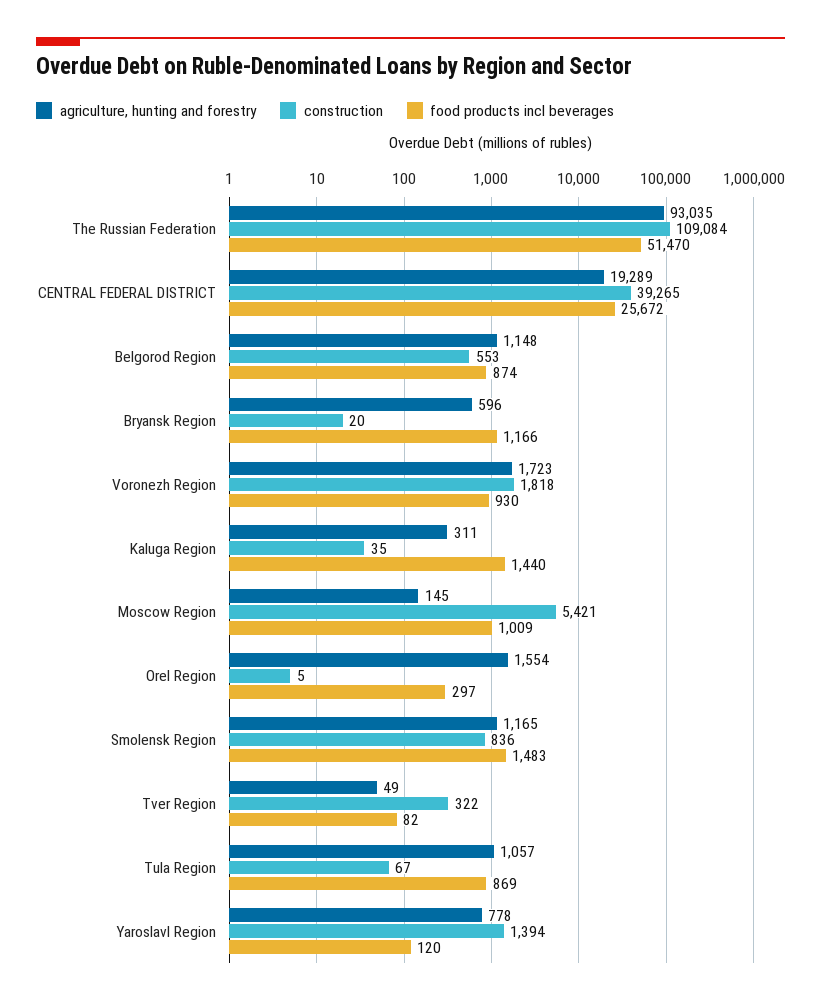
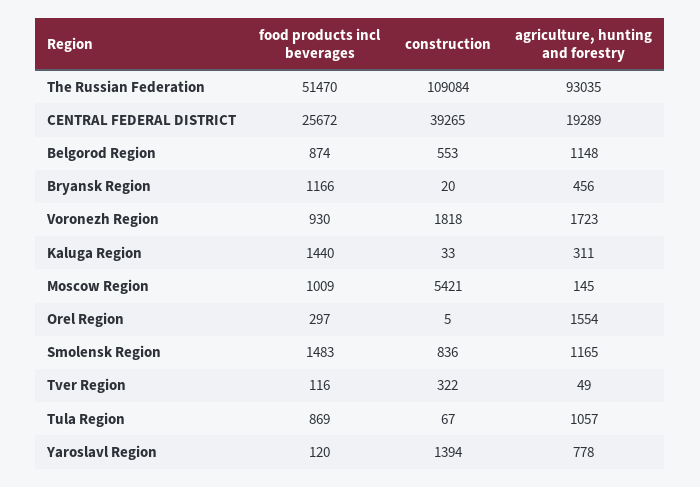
agriculture, hunting and forestry, Bryansk Region: 596 -> 456
construction, Kaluga Region: 35 -> 33
food products incl beverages, Tver Region: 82 -> 116

